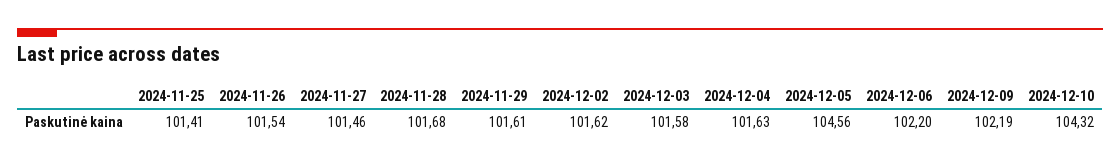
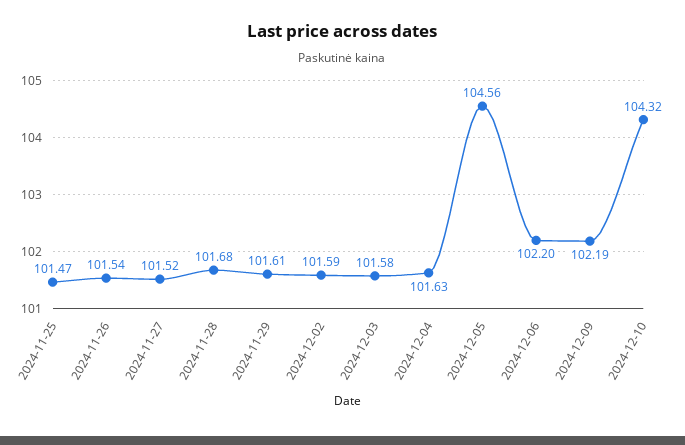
2024-11-25: 101.41 -> 101.47
2024-11-27: 101.46 -> 101.52
2024-12-02: 101.62 -> 101.59

